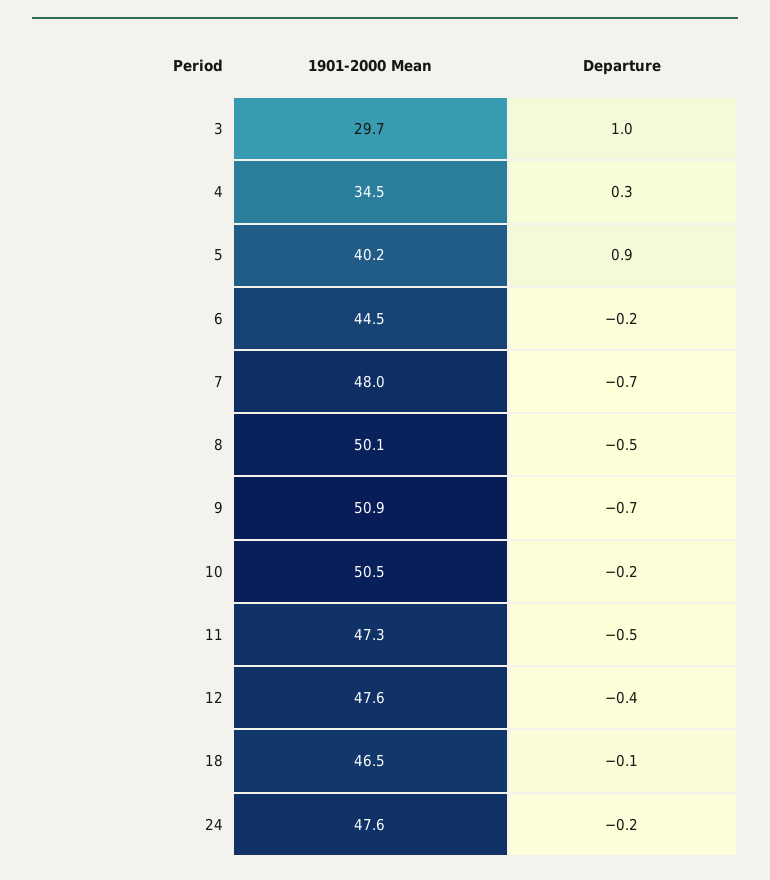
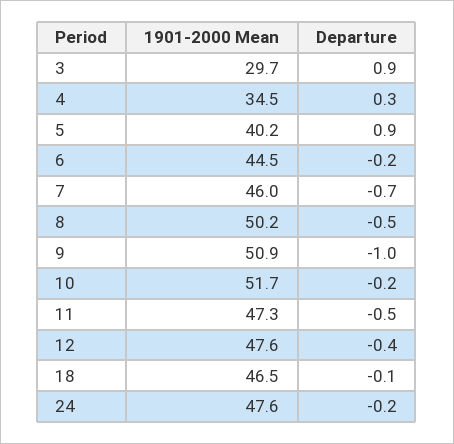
Departure, 3: 1 -> 0.9
1901-2000 Mean, 7: 48 -> 46
1901-2000 Mean, 8: 50.1 -> 50.2
Departure, 9: -0.7 -> -1
1901-2000 Mean, 10: 50.5 -> 51.7

